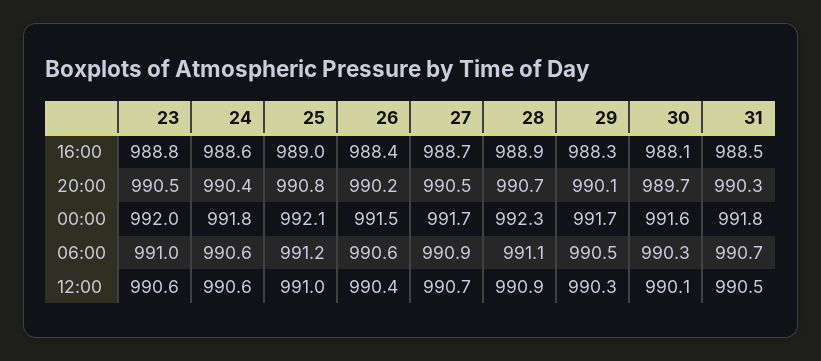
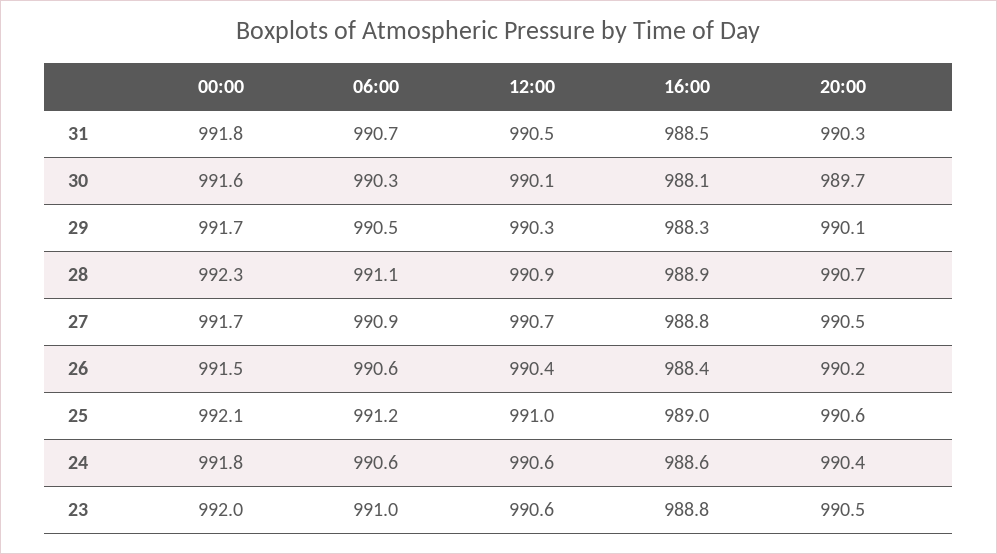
27, 16:00: 988.7 -> 988.8
25, 20:00: 990.8 -> 990.6

